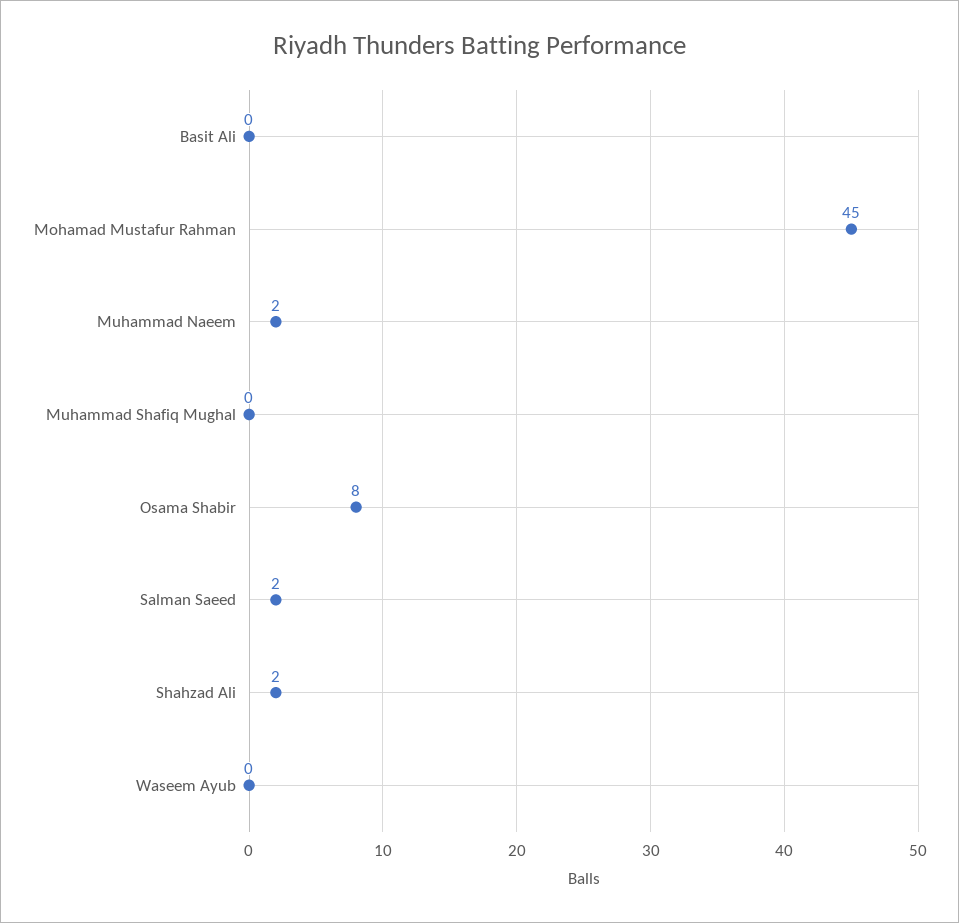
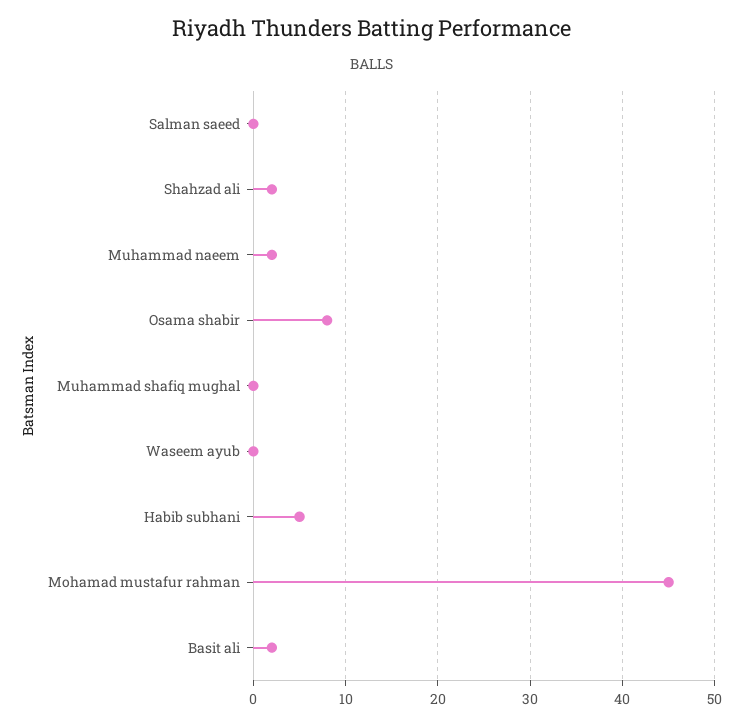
Basit Ali: 0 -> 2
Salman Saeed: 2 -> 0
Habib subhani: none -> 5

